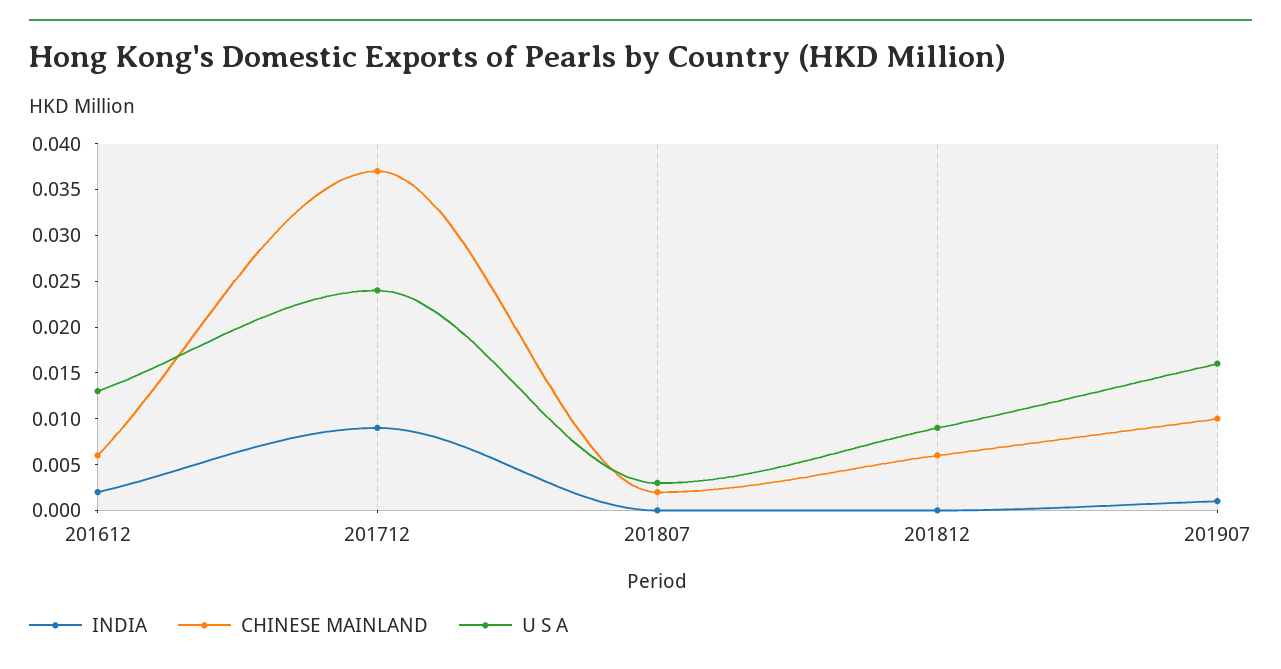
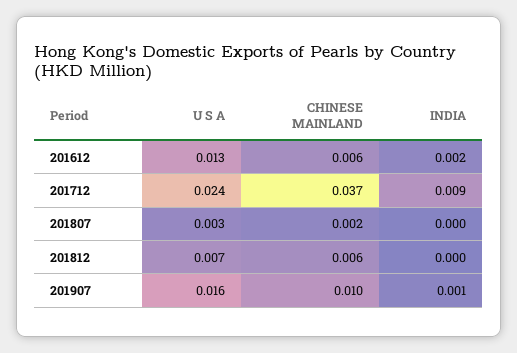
U S A, 201812: 0.009 -> 0.007

